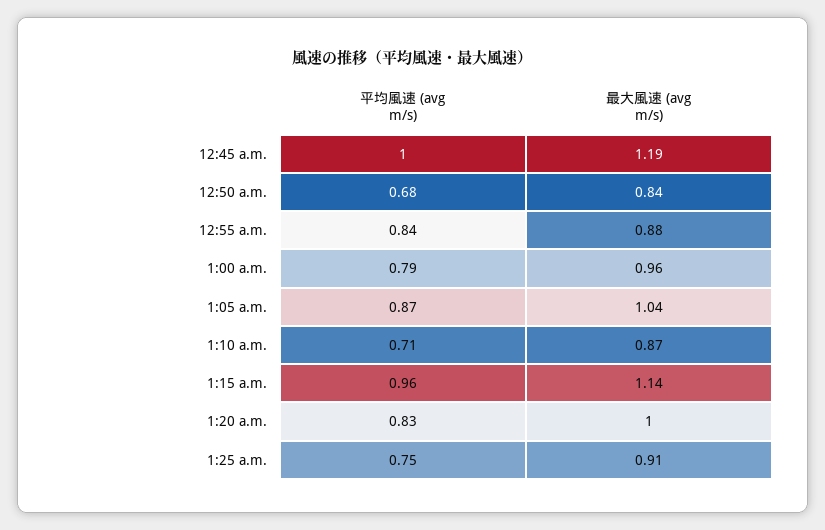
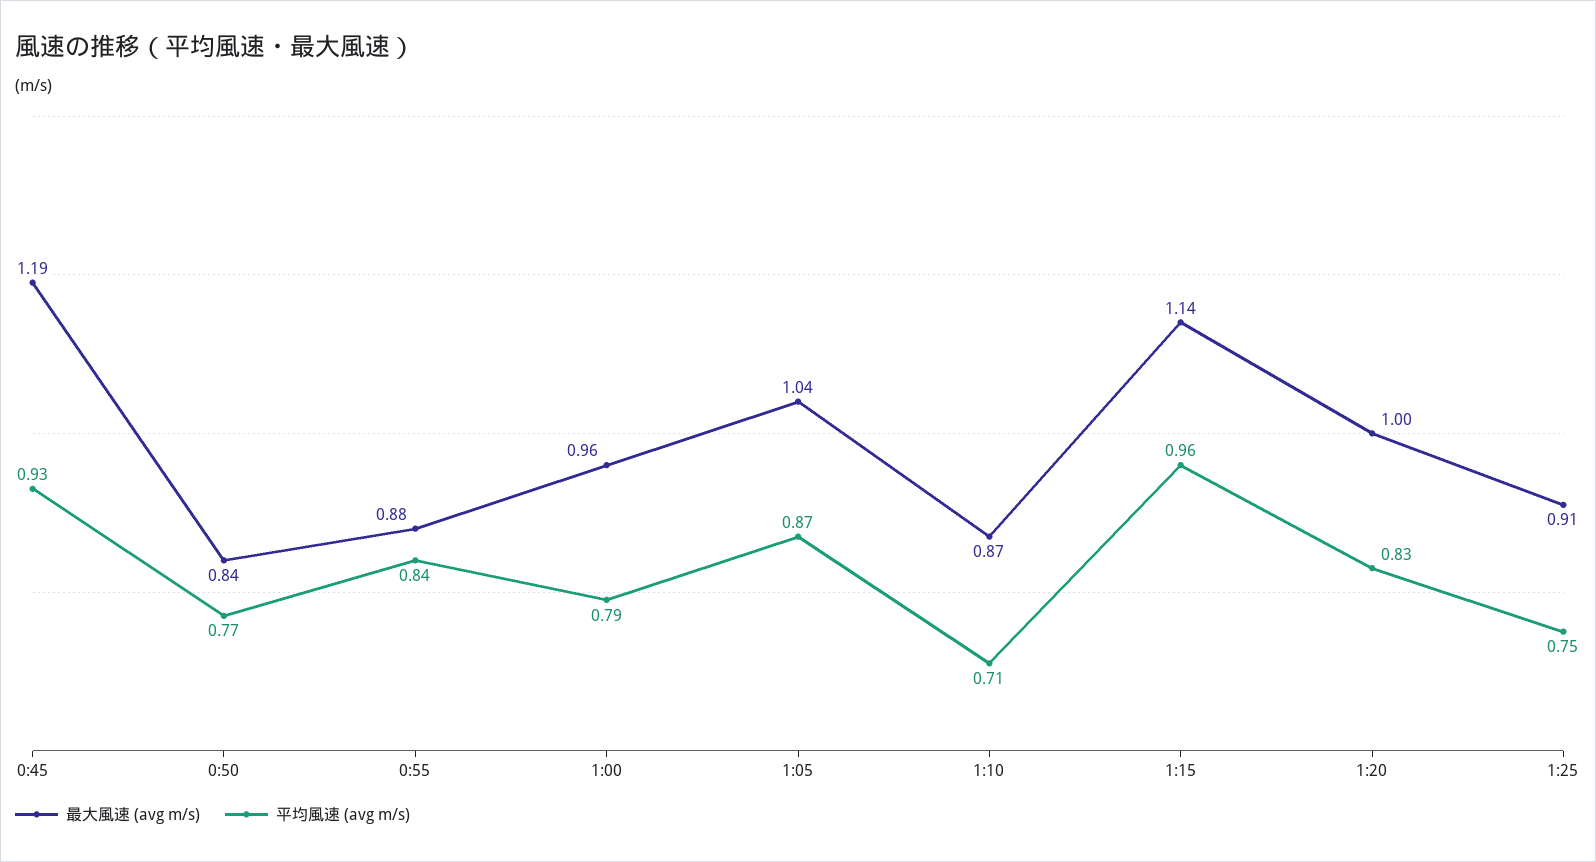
平均風速 (avg m/s), 12:45 a.m.: 1 -> 0.93
平均風速 (avg m/s), 12:50 a.m.: 0.68 -> 0.77

